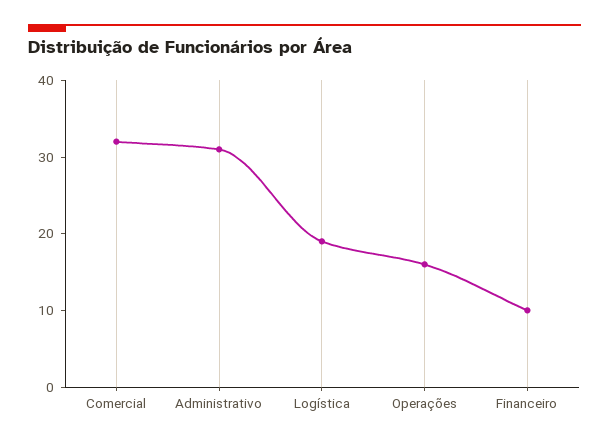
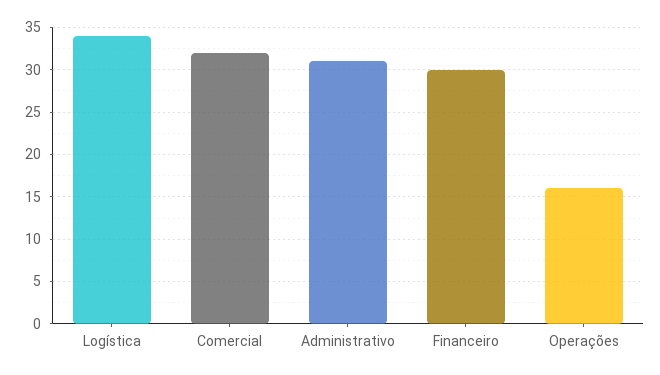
Logística: 20 -> 34
Financeiro: 10 -> 30

